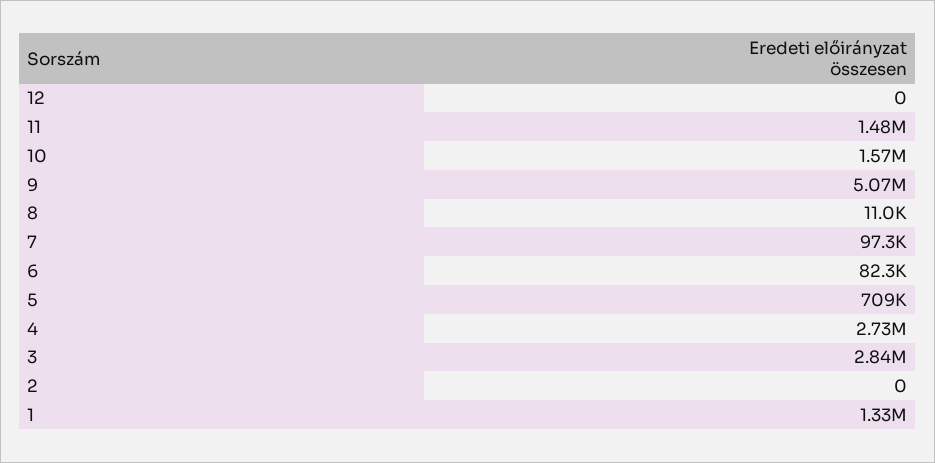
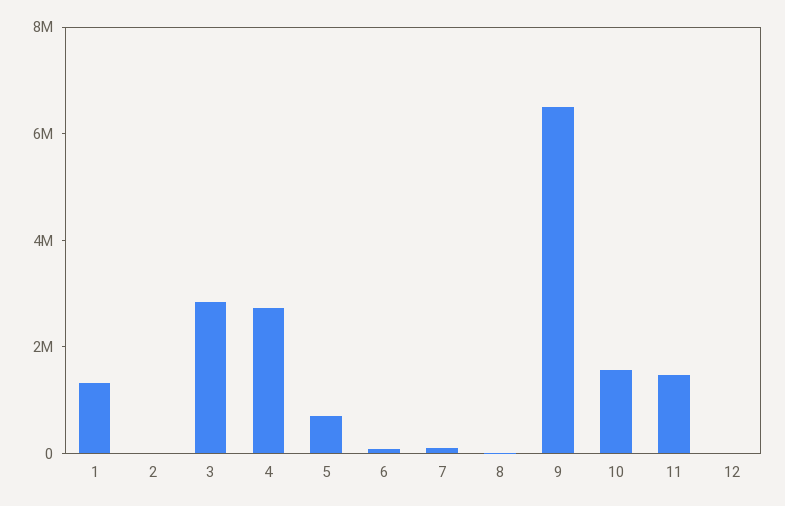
9: 5070000 -> 6500000

